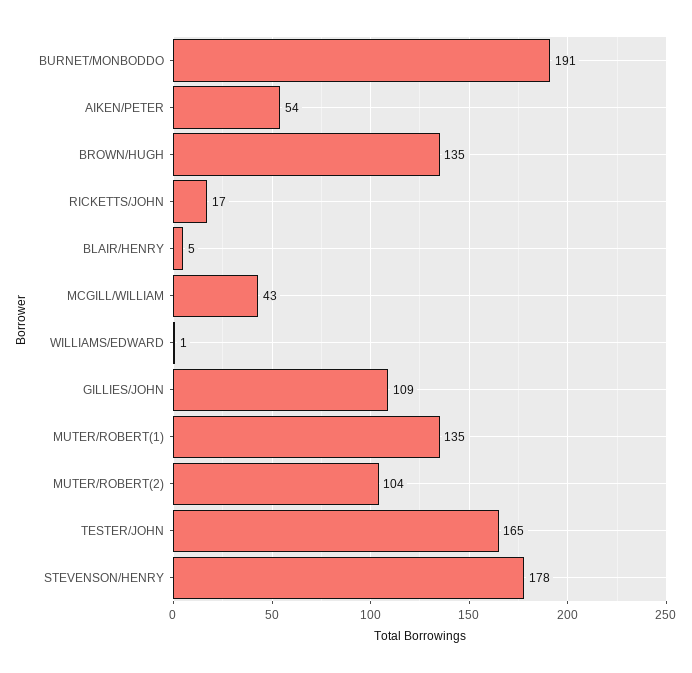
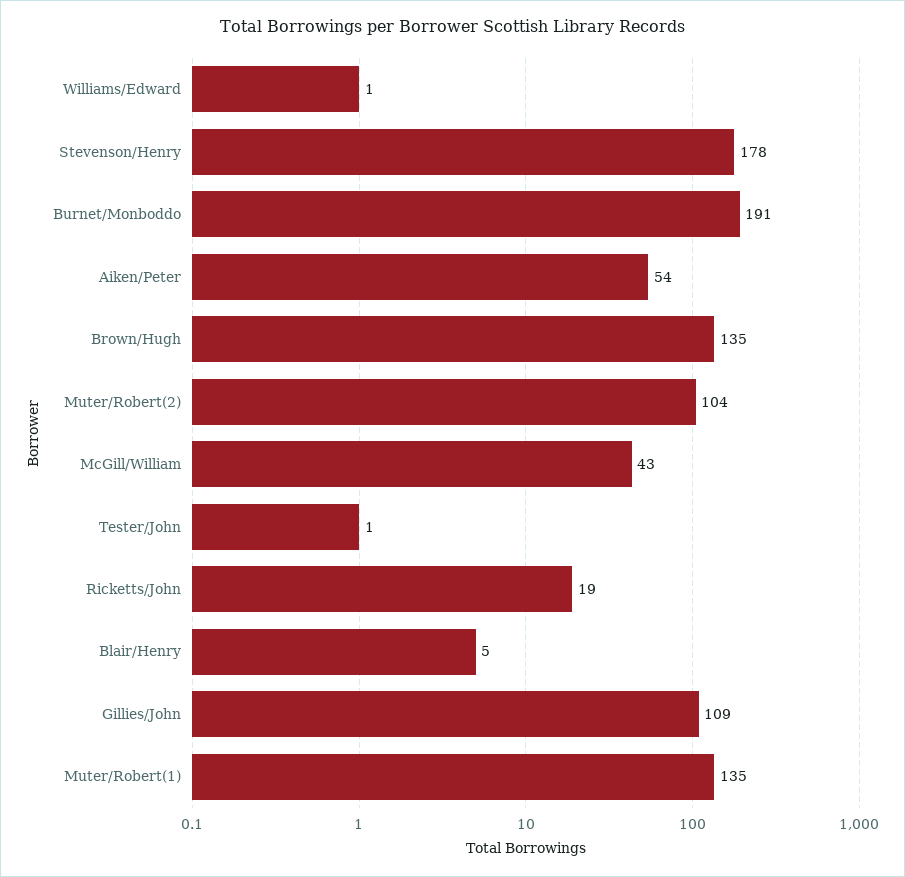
RICKETTS/JOHN: 17 -> 19
TESTER/JOHN: 165 -> 1

